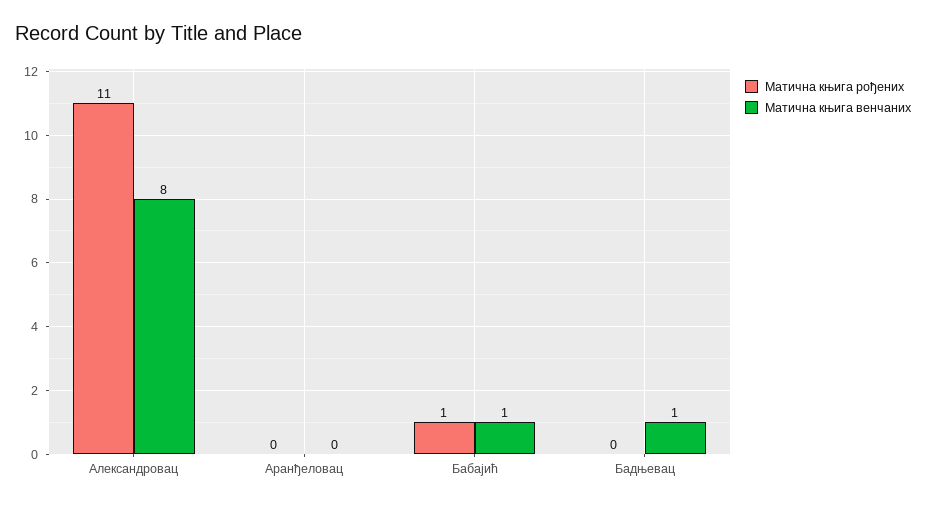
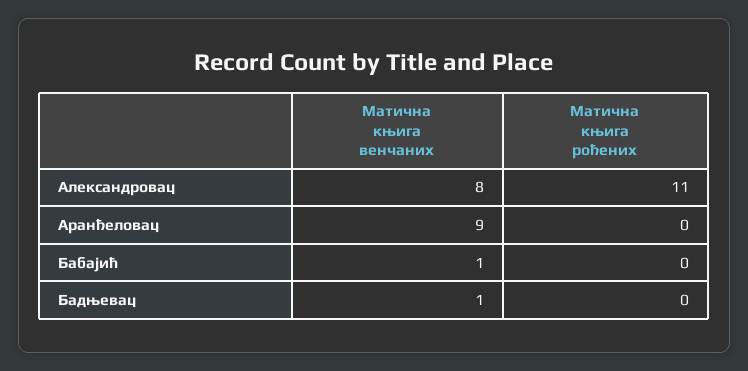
Матична књига венчаних, Аранђеловац: 0 -> 9
Матична књига рођених, Бабајић: 1 -> 0

